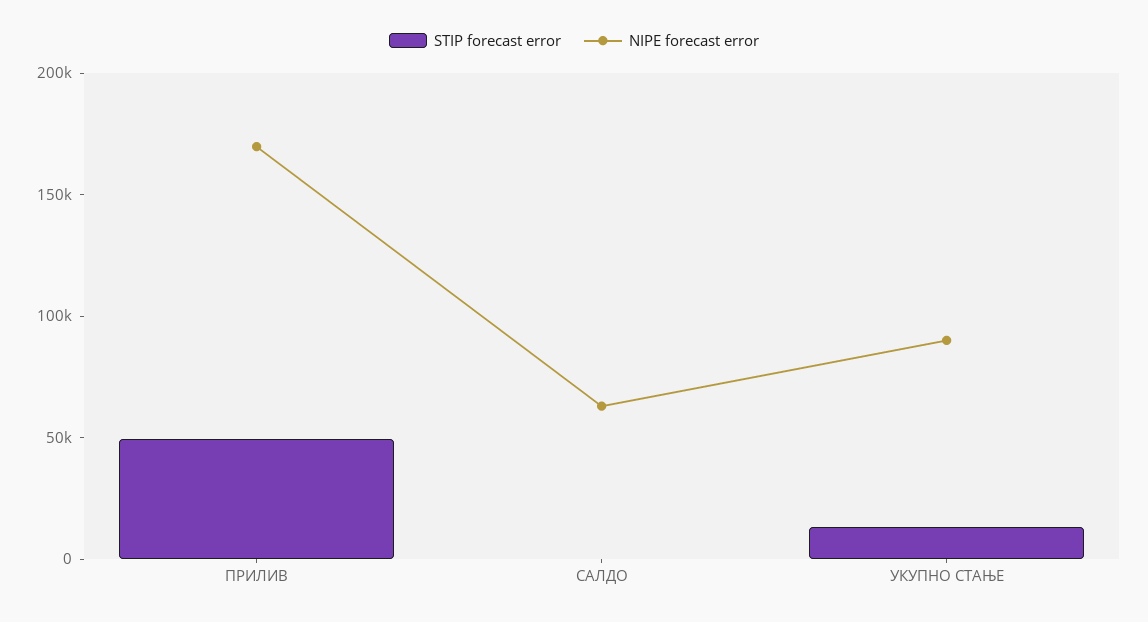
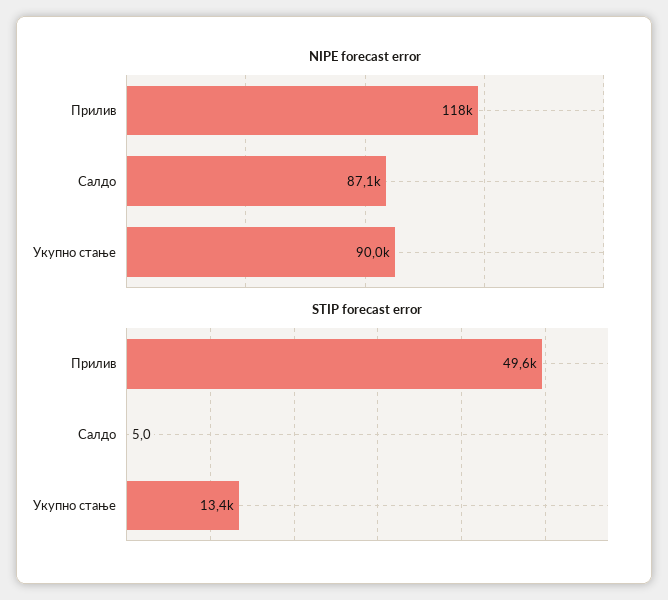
NIPE forecast error, ПРИЛИВ: 170000 -> 118000
NIPE forecast error, САЛДО: 60000 -> 87100

